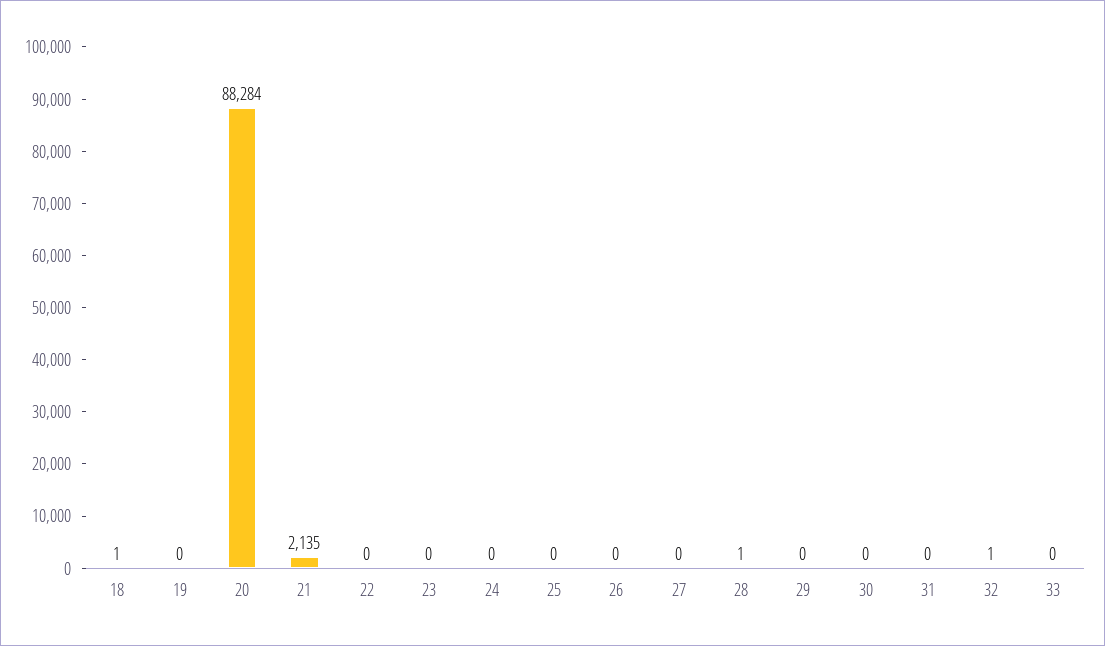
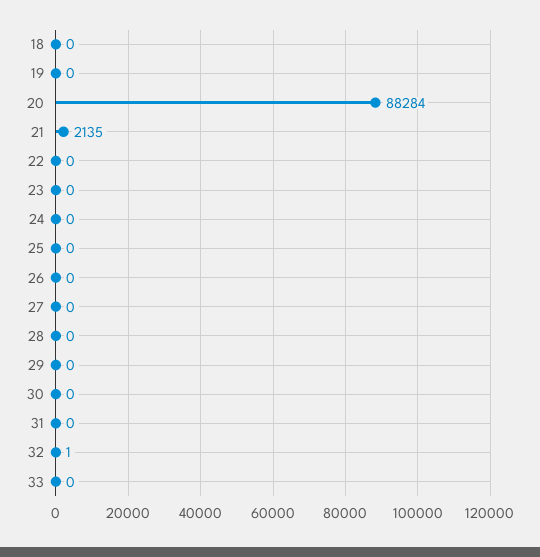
18: 1 -> 0
28: 1 -> 0

